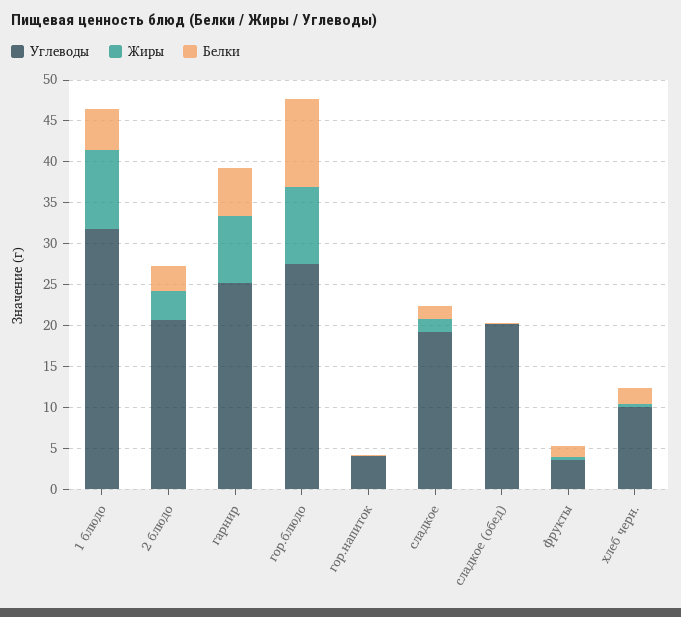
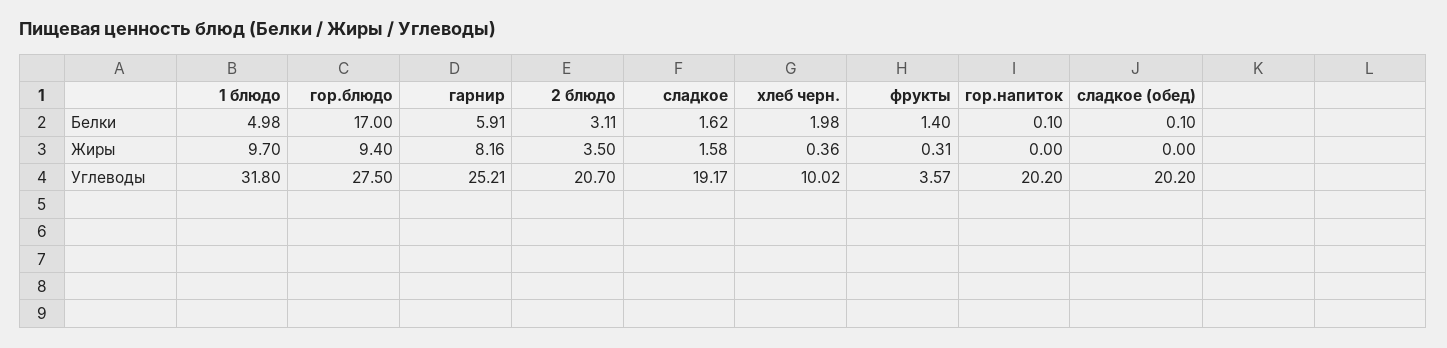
Белки, гор.блюдо: 11 -> 17
Углеводы, гор.напиток: 4 -> 20.2

